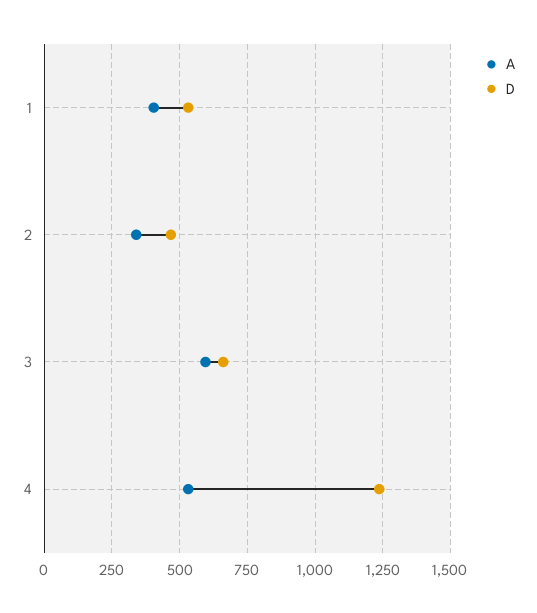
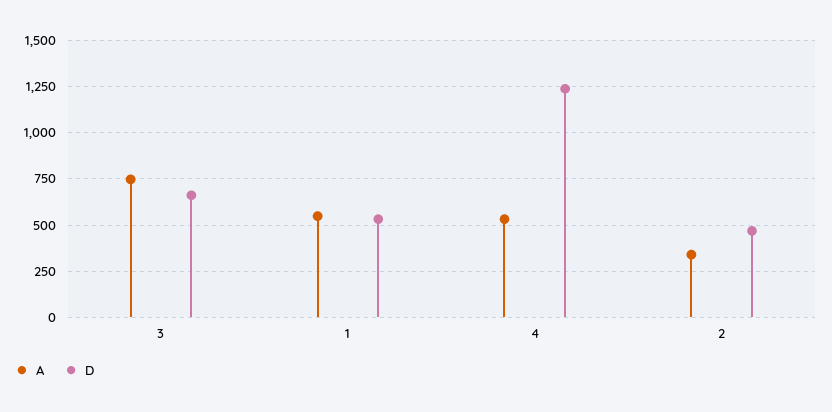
A, 1: 400 -> 550
A, 3: 600 -> 750

